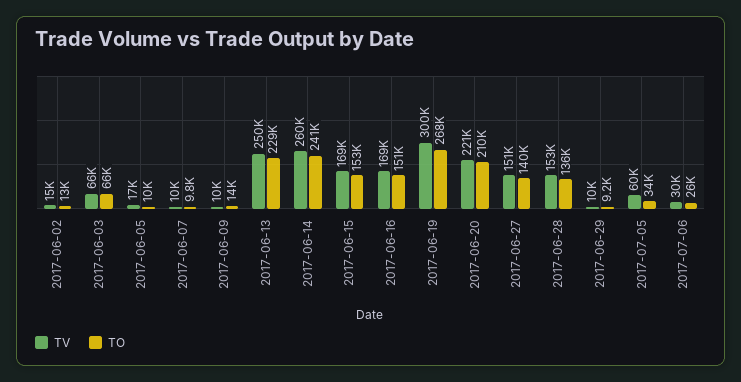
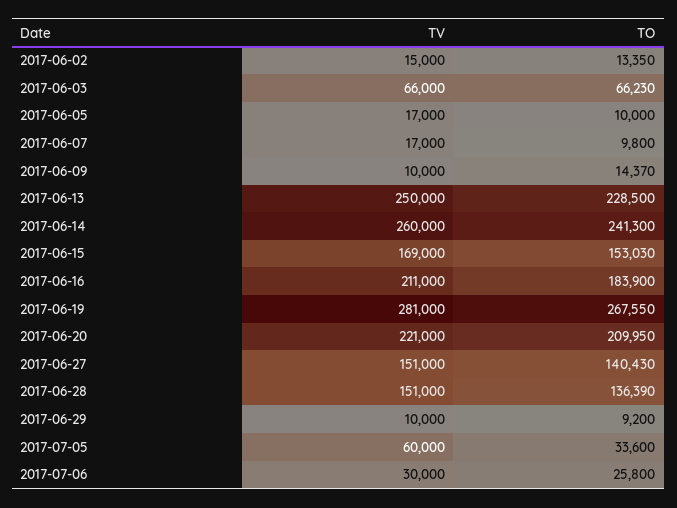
TV, 2017-06-07: 10000 -> 17000
TV, 2017-06-16: 169000 -> 211000
TO, 2017-06-16: 151000 -> 183900
TV, 2017-06-19: 300000 -> 281000
TV, 2017-06-28: 153000 -> 151000

